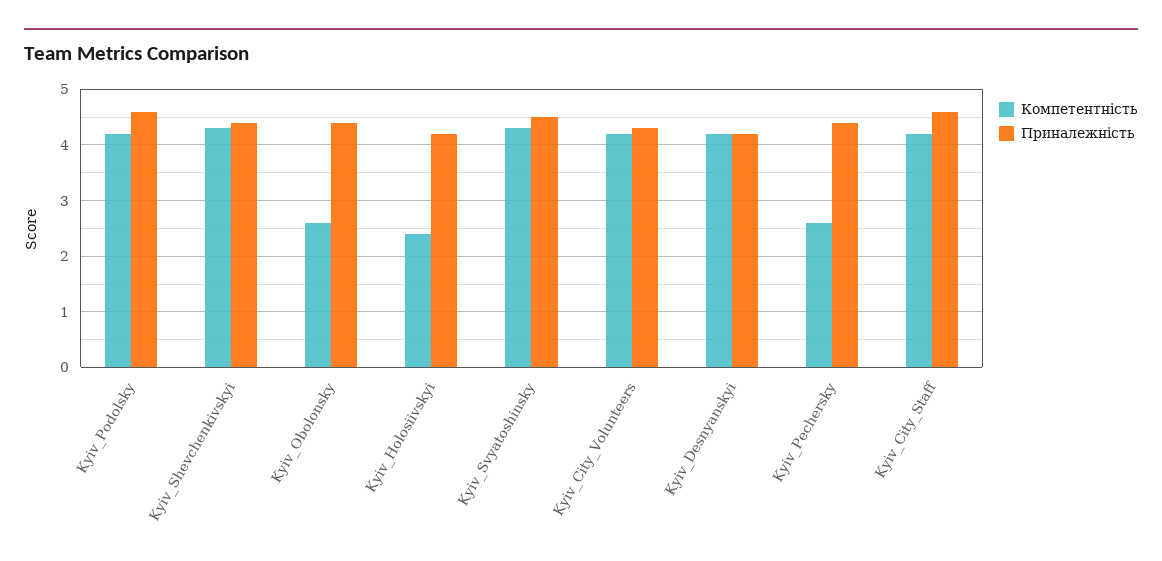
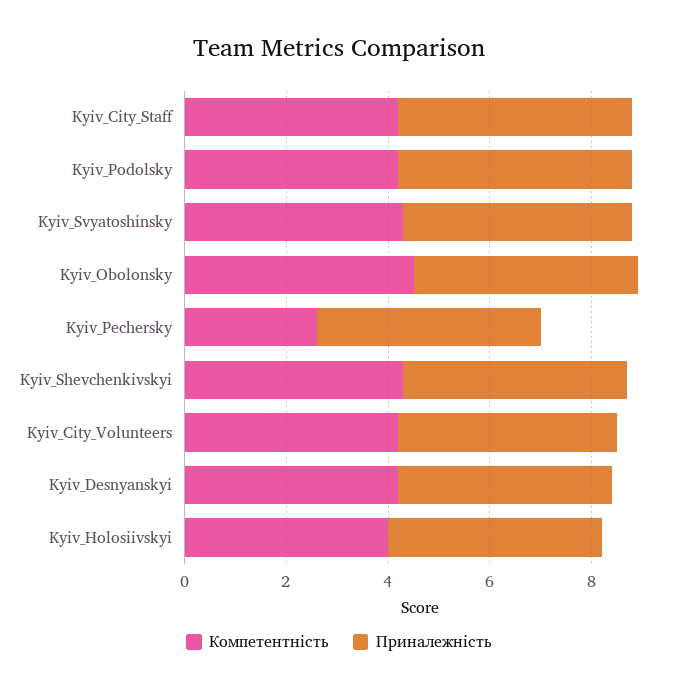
Компетентність, Kyiv_Obolonsky: 2.5 -> 4.5
Компетентність, Kyiv_Holosiivskyi: 2.5 -> 4

